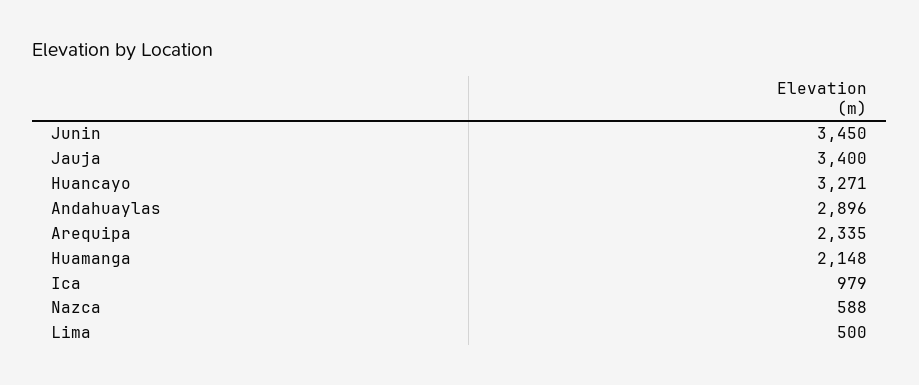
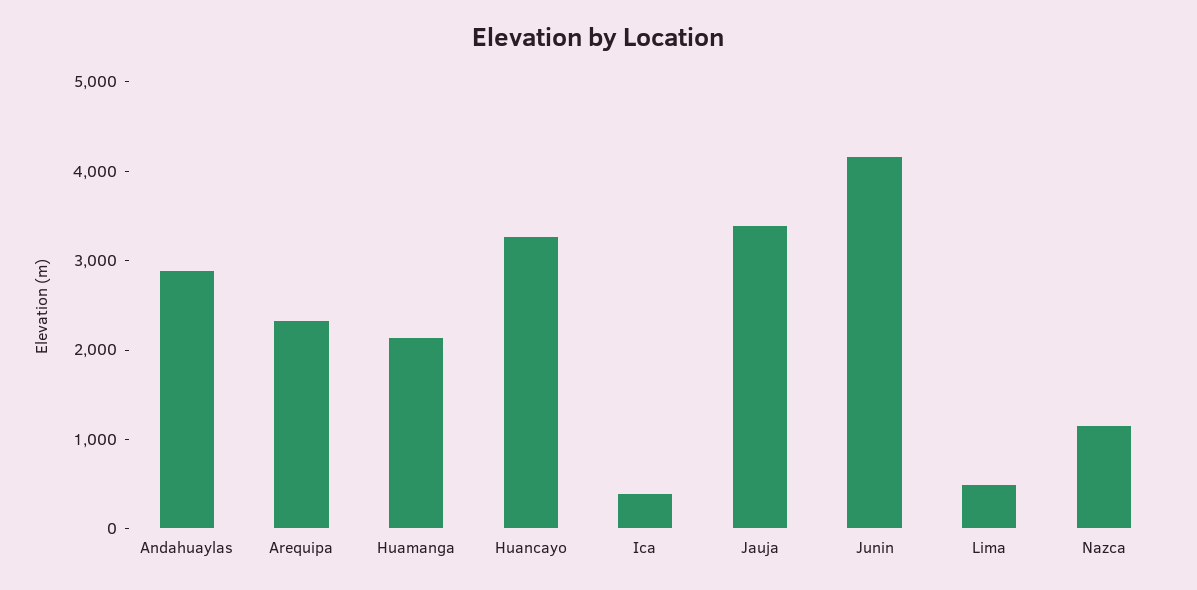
Junin: 3450 -> 4200
Ica: 979 -> 400
Nazca: 588 -> 1200

